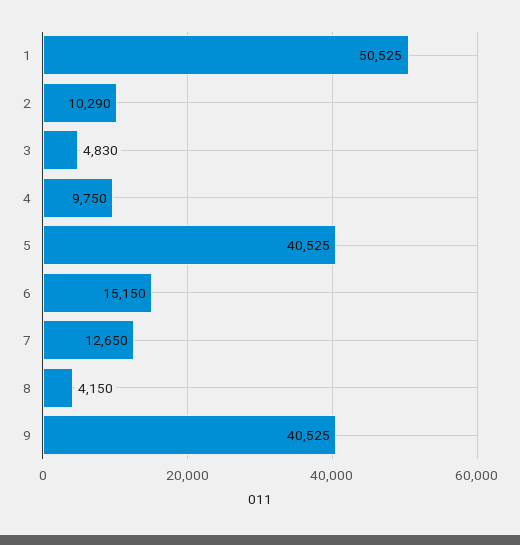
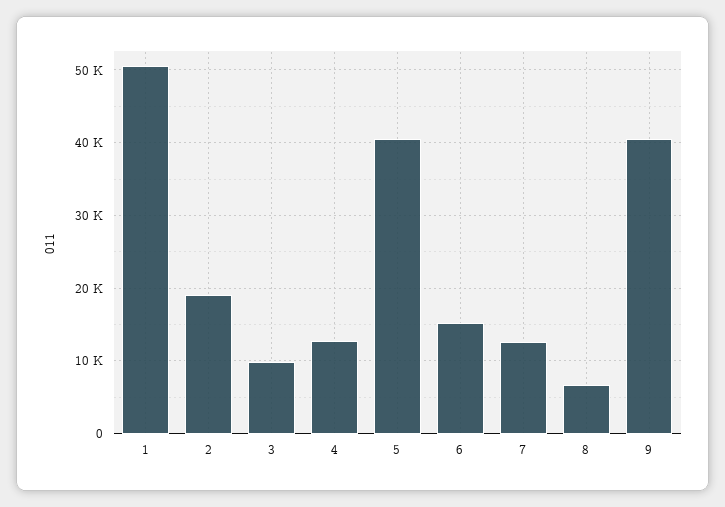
2: 10290 -> 19000
3: 4830 -> 10000
4: 9750 -> 13000
8: 4150 -> 7000

